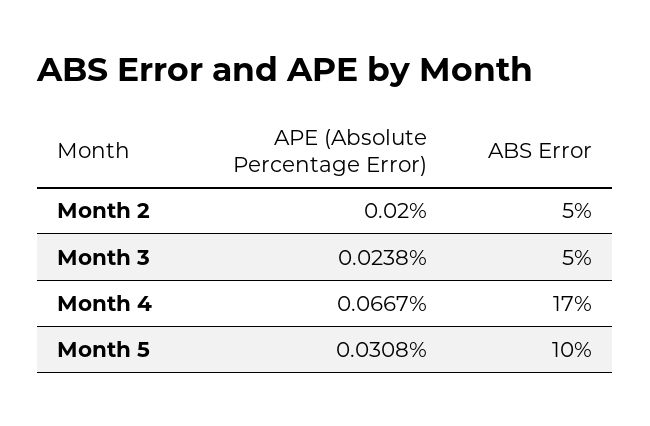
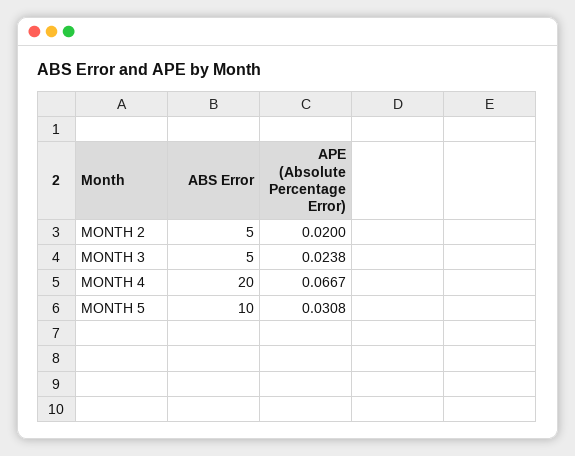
ABS Error, Month 4: 17 -> 20

